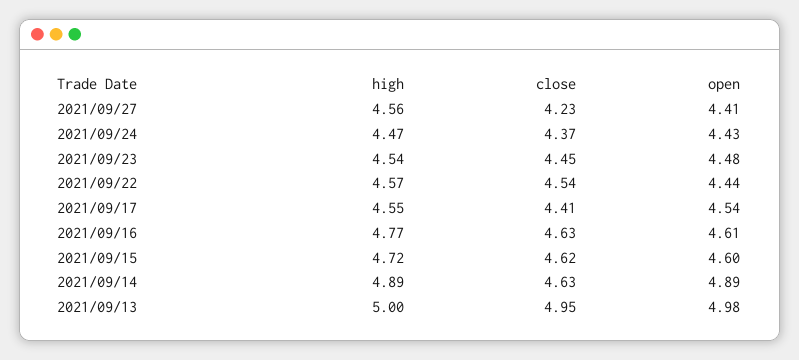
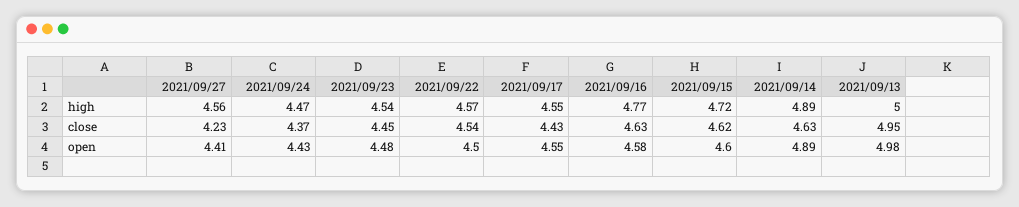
open, 2021/09/22: 4.44 -> 4.5
close, 2021/09/17: 4.41 -> 4.43
open, 2021/09/17: 4.54 -> 4.55
open, 2021/09/16: 4.61 -> 4.58

